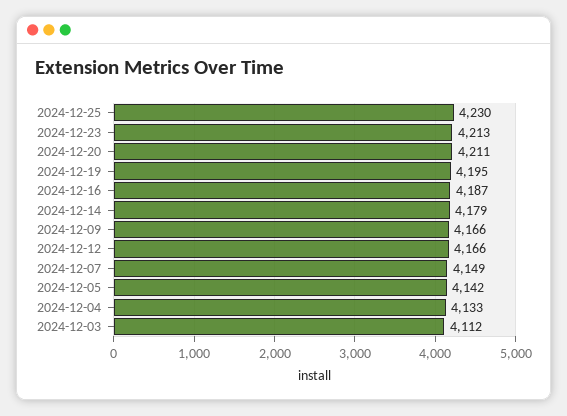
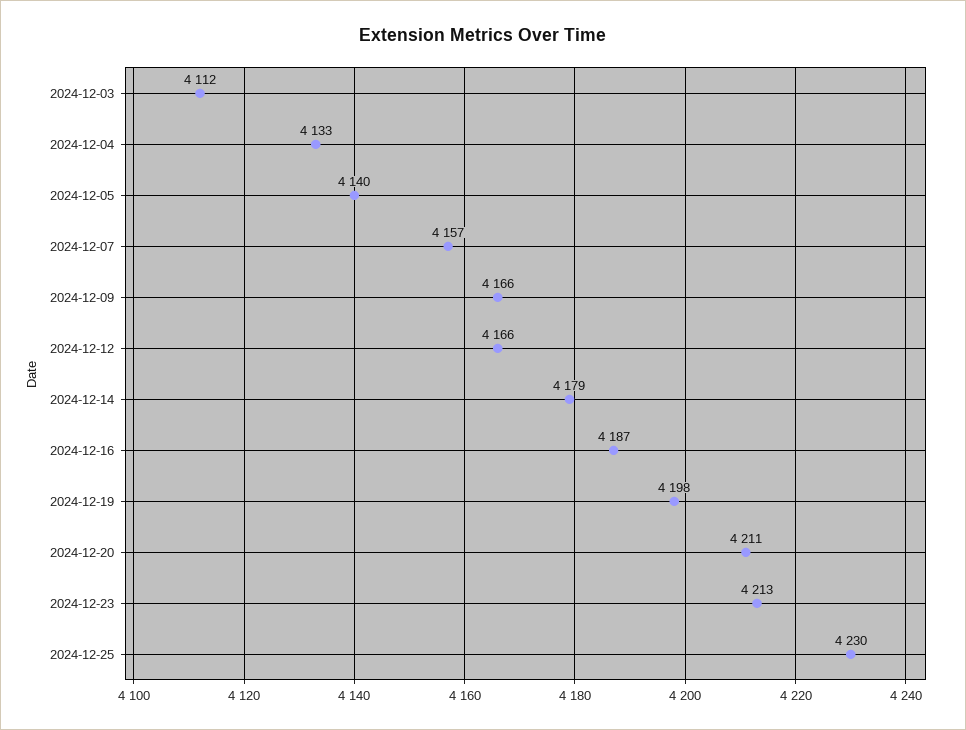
2024-12-19: 4195 -> 4198
2024-12-07: 4149 -> 4157
2024-12-05: 4142 -> 4140

